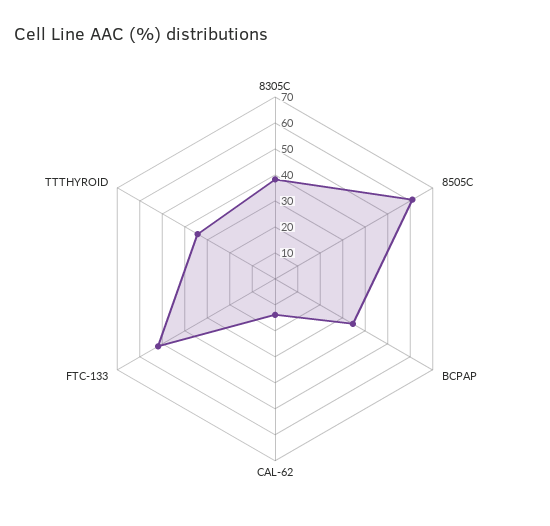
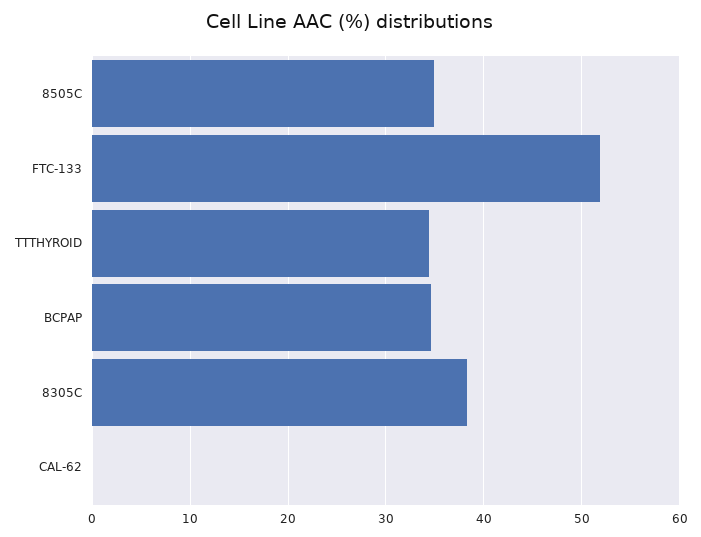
8505C: 60 -> 35
CAL-62: 15 -> 0

